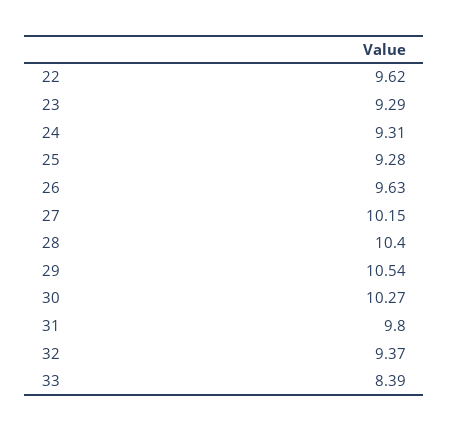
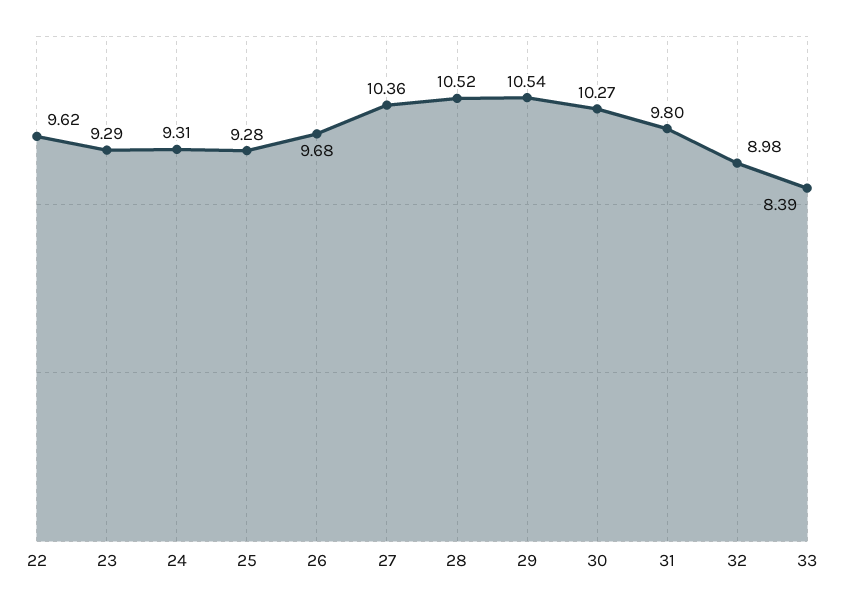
26: 9.63 -> 9.68
27: 10.15 -> 10.36
28: 10.4 -> 10.52
32: 9.37 -> 8.98

